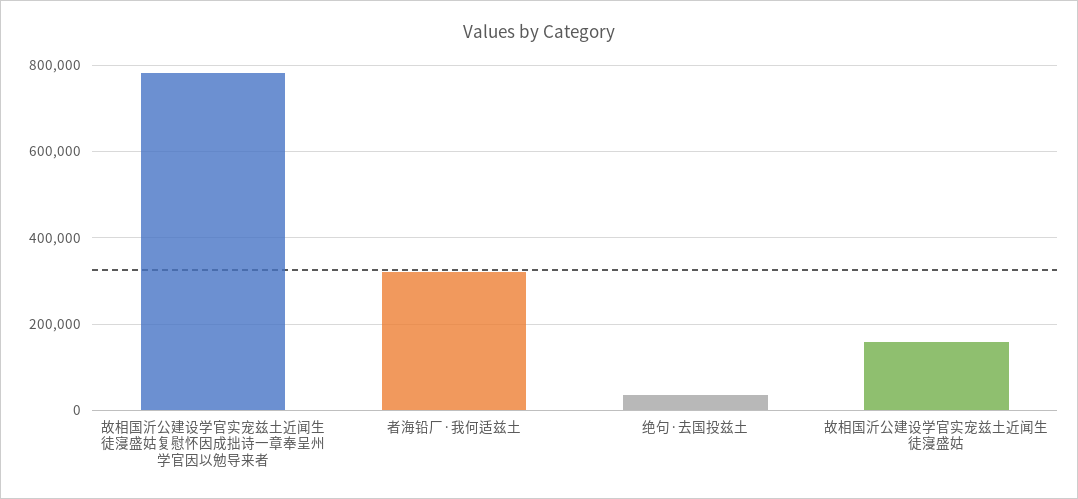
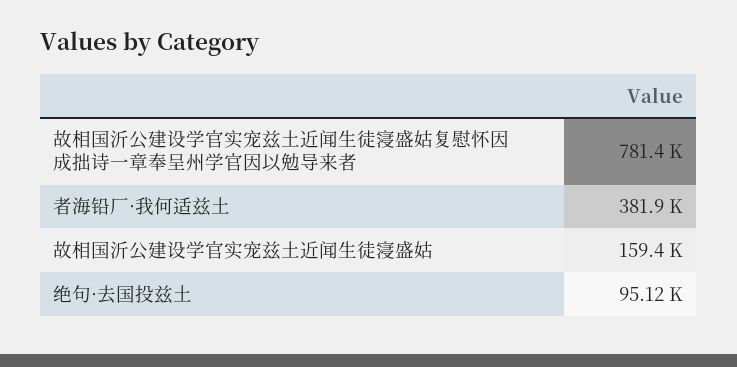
者海铅厂·我何适兹土: 320000 -> 381900
绝句·去国投兹土: 40000 -> 95120

